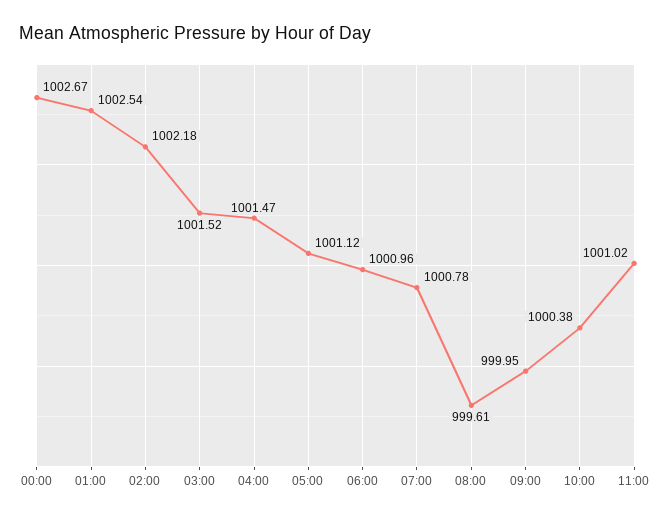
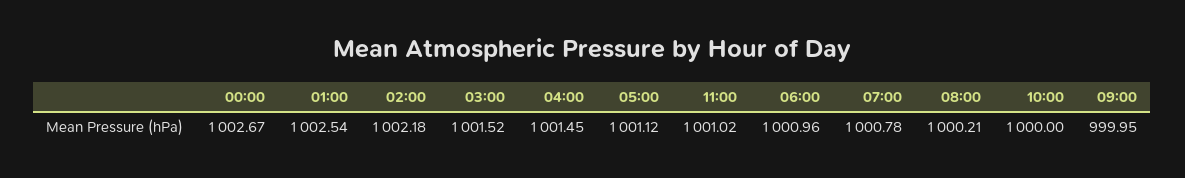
04:00: 1001.47 -> 1001.45
08:00: 999.61 -> 1000.21
10:00: 1000.38 -> 1000

